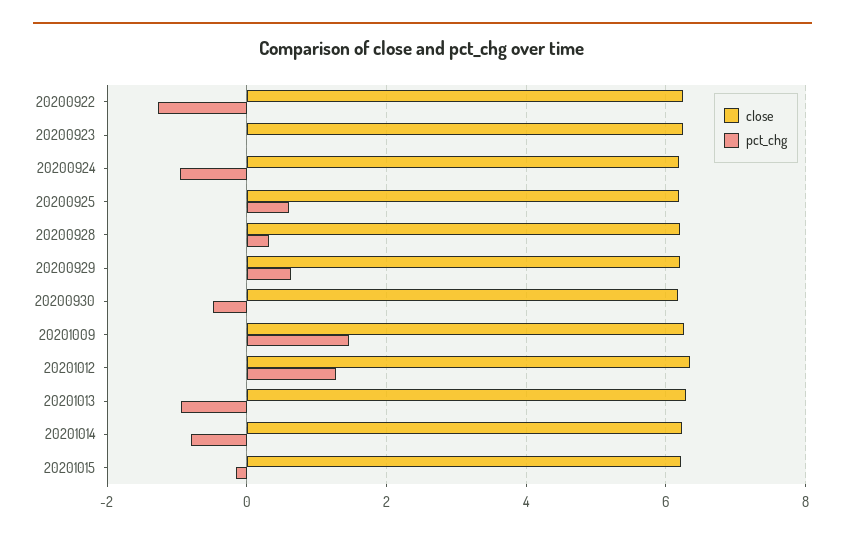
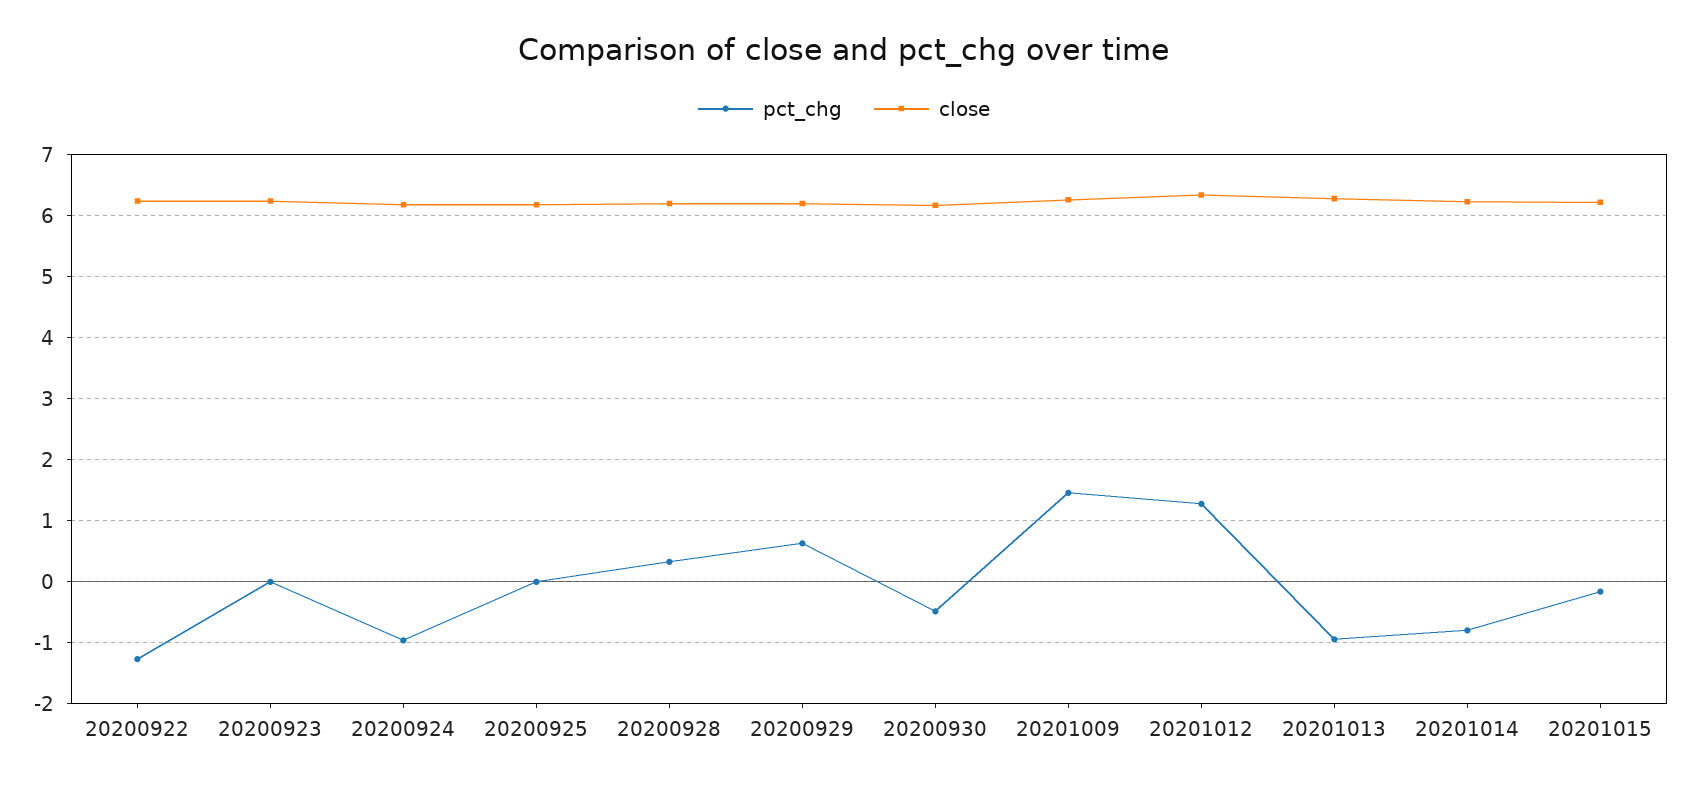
pct_chg, 20200925: 0.6 -> 0

